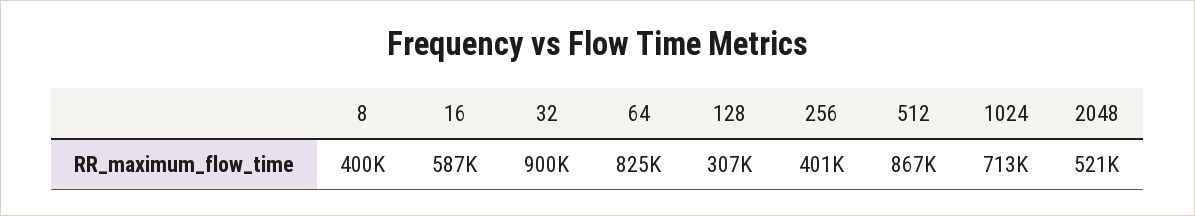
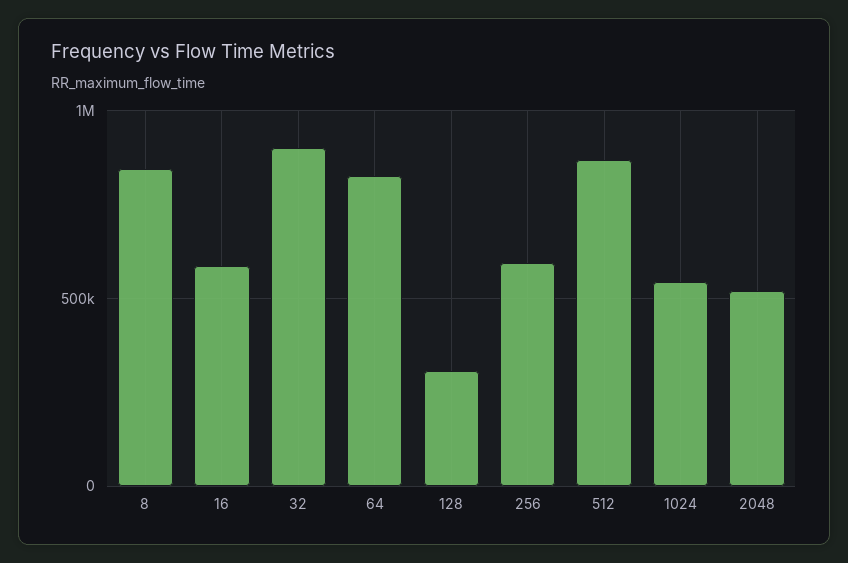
8: 400000 -> 850000
256: 401000 -> 600000
1024: 713000 -> 550000

